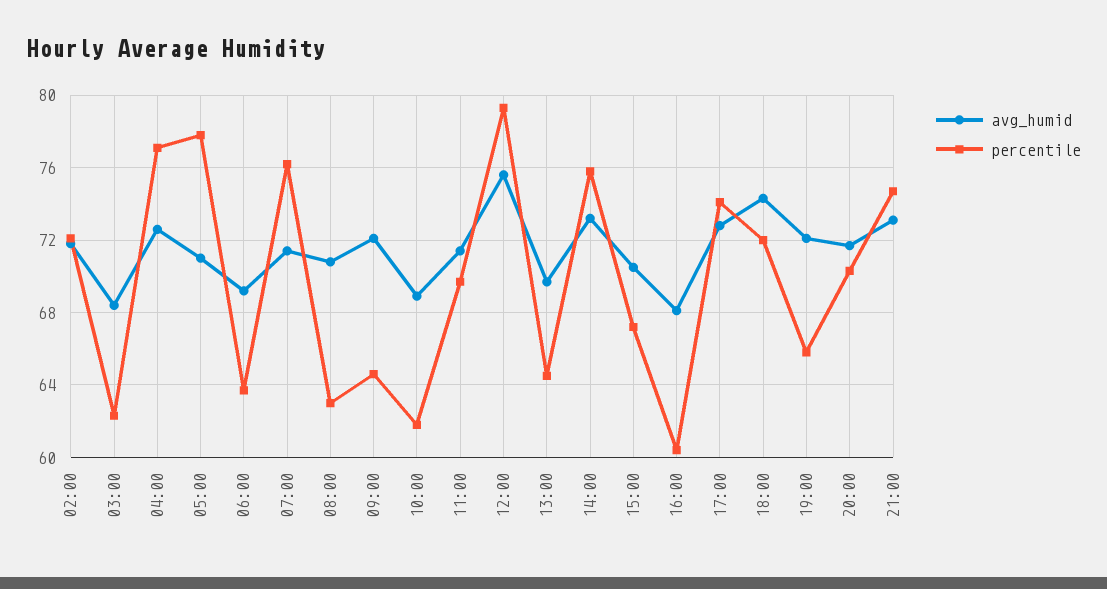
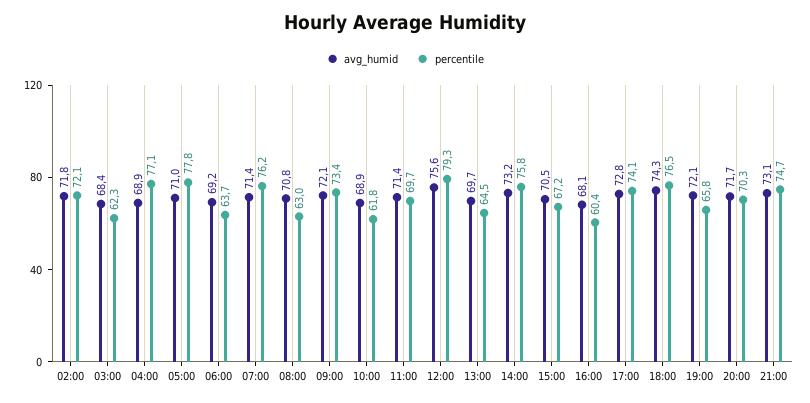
avg_humid, 04:00: 72.5 -> 68.9
percentile, 09:00: 64.5 -> 73.4
percentile, 18:00: 72 -> 76.5

